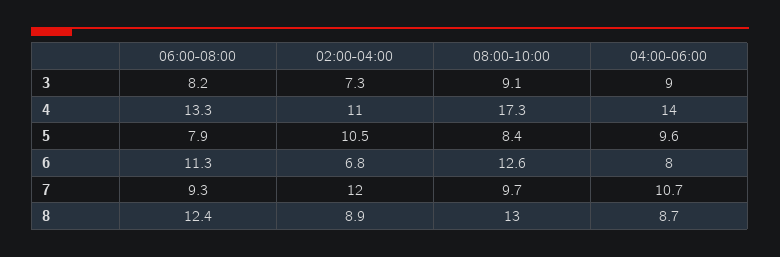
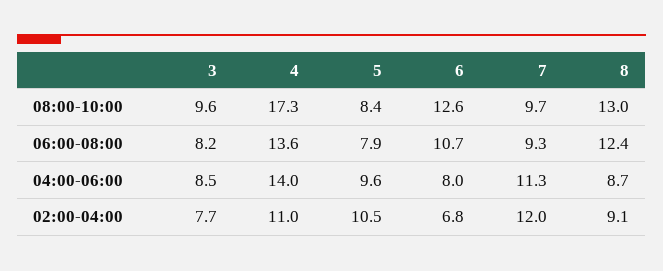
02:00-04:00, 3: 7.3 -> 7.7
08:00-10:00, 3: 9.1 -> 9.6
04:00-06:00, 3: 9 -> 8.5
06:00-08:00, 4: 13.3 -> 13.6
06:00-08:00, 6: 11.3 -> 10.7
04:00-06:00, 7: 10.7 -> 11.3
02:00-04:00, 8: 8.9 -> 9.1

